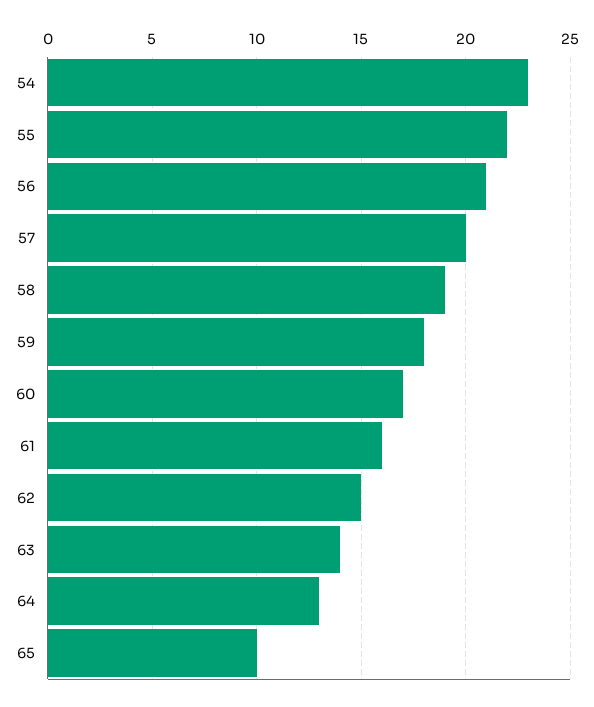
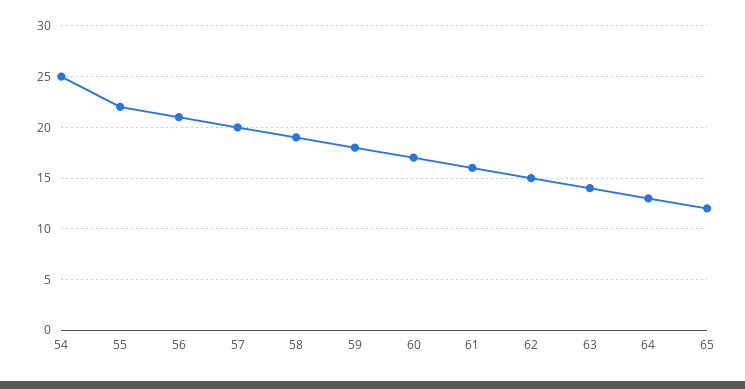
54: 23 -> 25
65: 10 -> 12

